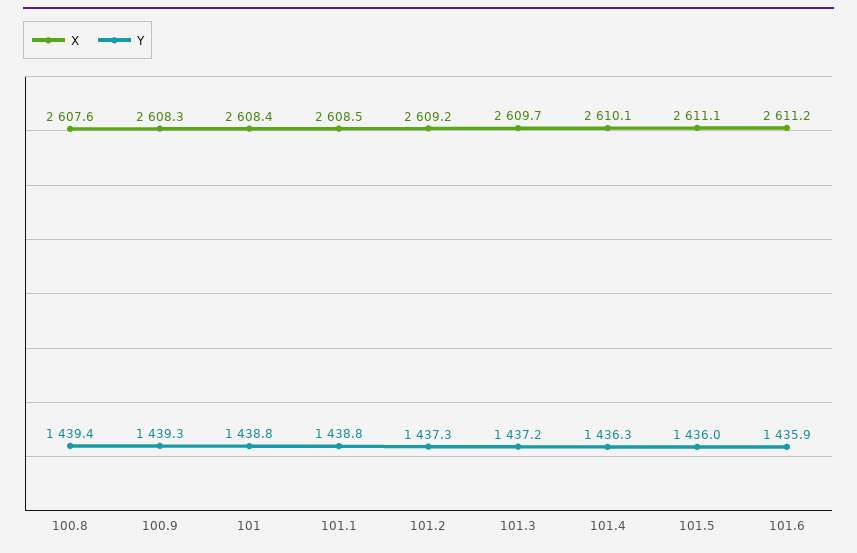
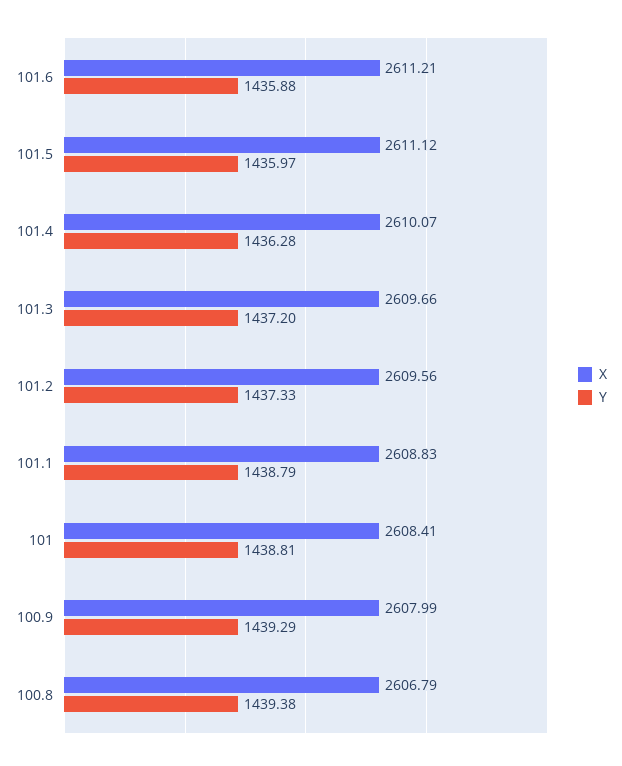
X, 100.8: 2607.6 -> 2606.79
X, 100.9: 2608.3 -> 2607.99
X, 101.1: 2608.5 -> 2608.83
X, 101.2: 2609.2 -> 2609.56

